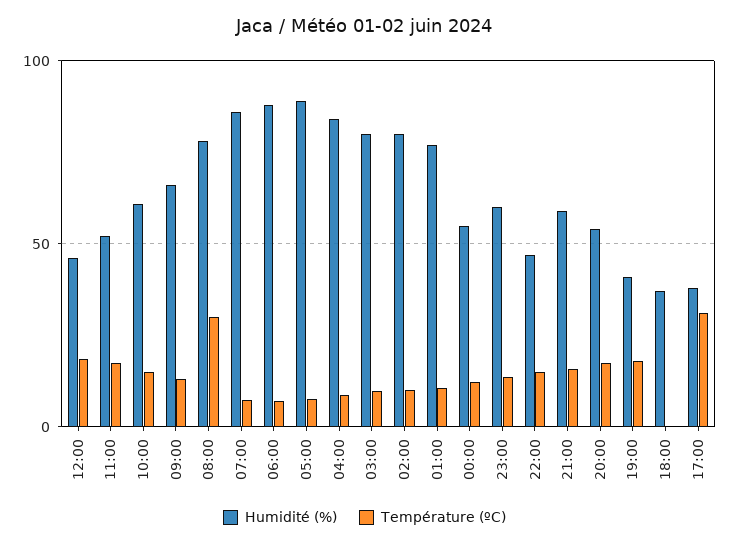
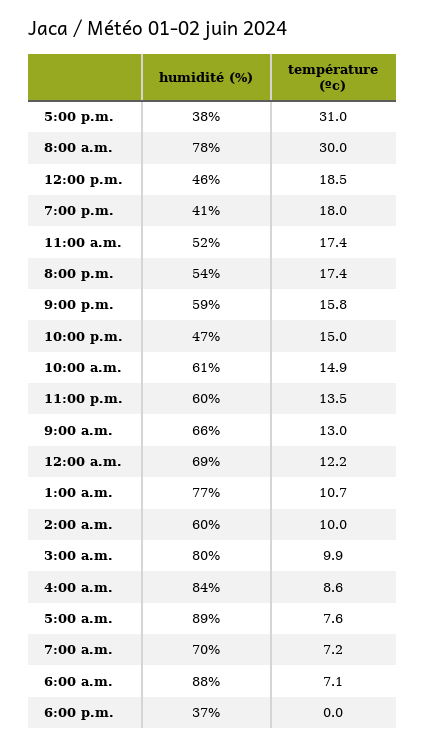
Humidité (%), 07:00: 85 -> 70
Humidité (%), 02:00: 80 -> 60
Humidité (%), 00:00: 55 -> 69

